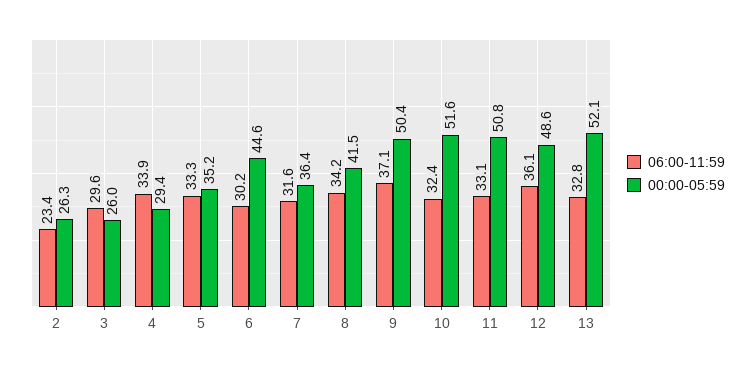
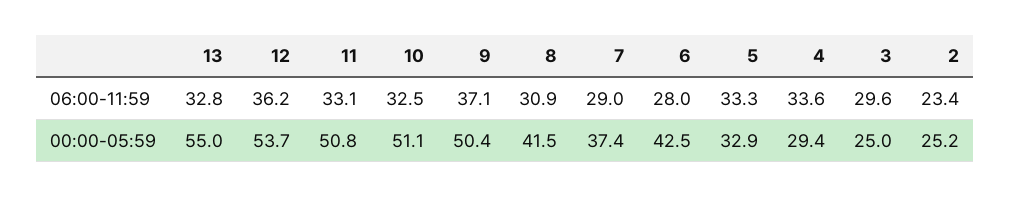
00:00-05:59, 2: 26.3 -> 25.2
00:00-05:59, 3: 26 -> 25
06:00-11:59, 4: 33.9 -> 33.6
00:00-05:59, 5: 35.2 -> 32.9
06:00-11:59, 6: 30.2 -> 28
00:00-05:59, 6: 44.6 -> 42.5
06:00-11:59, 7: 31.6 -> 29
00:00-05:59, 7: 36.4 -> 37.4
06:00-11:59, 8: 34.2 -> 30.9
06:00-11:59, 10: 32.4 -> 32.5
00:00-05:59, 10: 51.6 -> 51.1
06:00-11:59, 12: 36.1 -> 36.2
00:00-05:59, 12: 48.6 -> 53.7
00:00-05:59, 13: 52.1 -> 55

